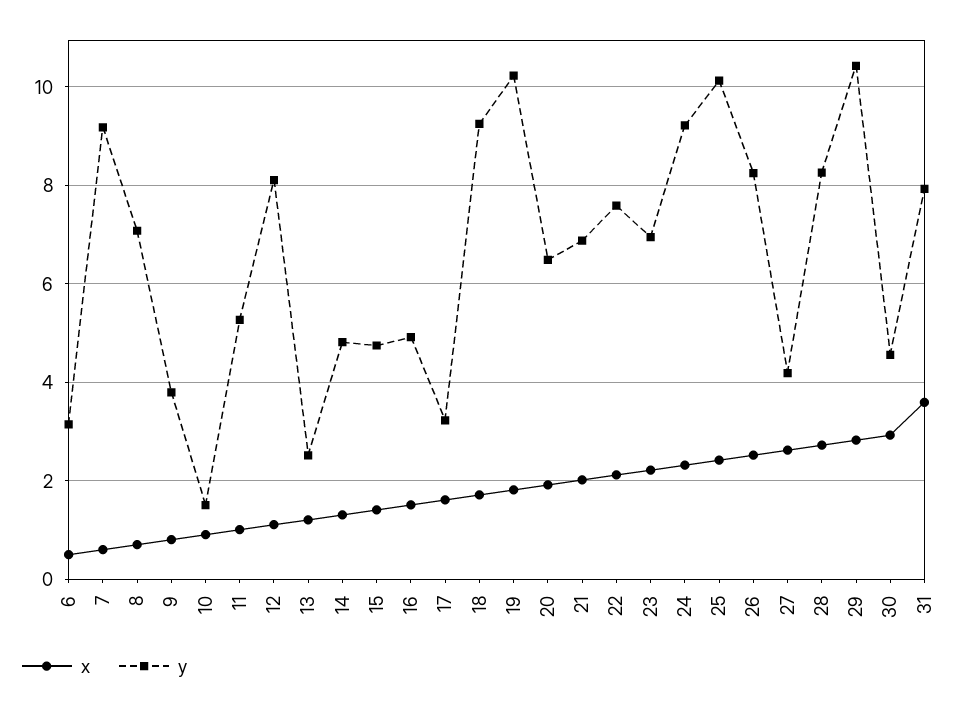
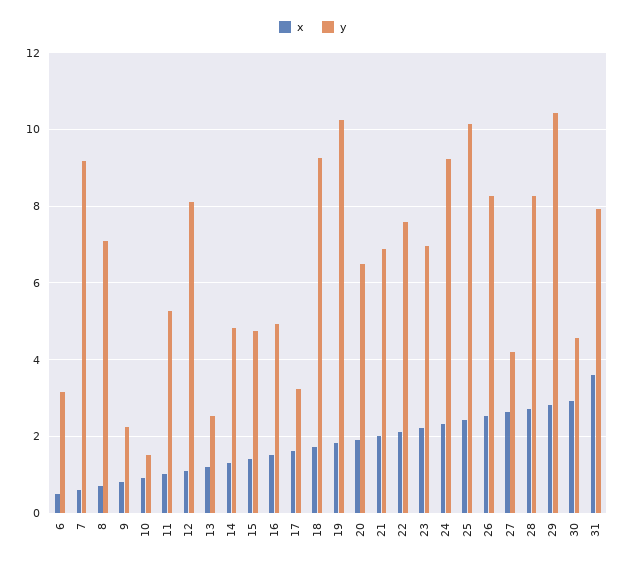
y, 9: 3.8 -> 2.2

